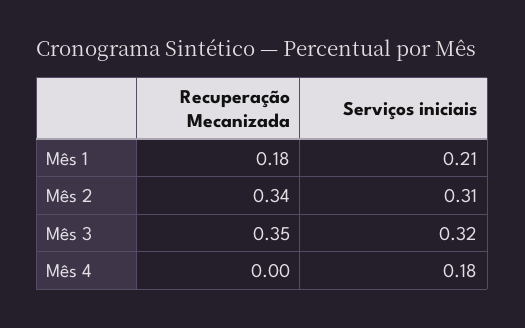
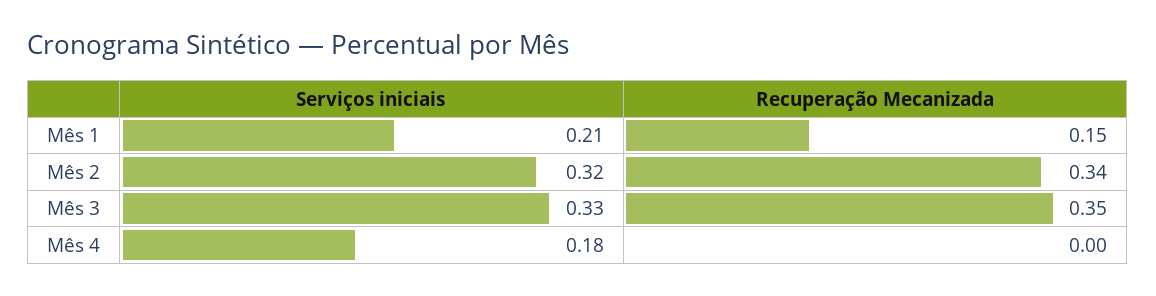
Recuperação Mecanizada, Mês 1: 0.18 -> 0.15
Serviços iniciais, Mês 2: 0.31 -> 0.32
Serviços iniciais, Mês 3: 0.32 -> 0.33

